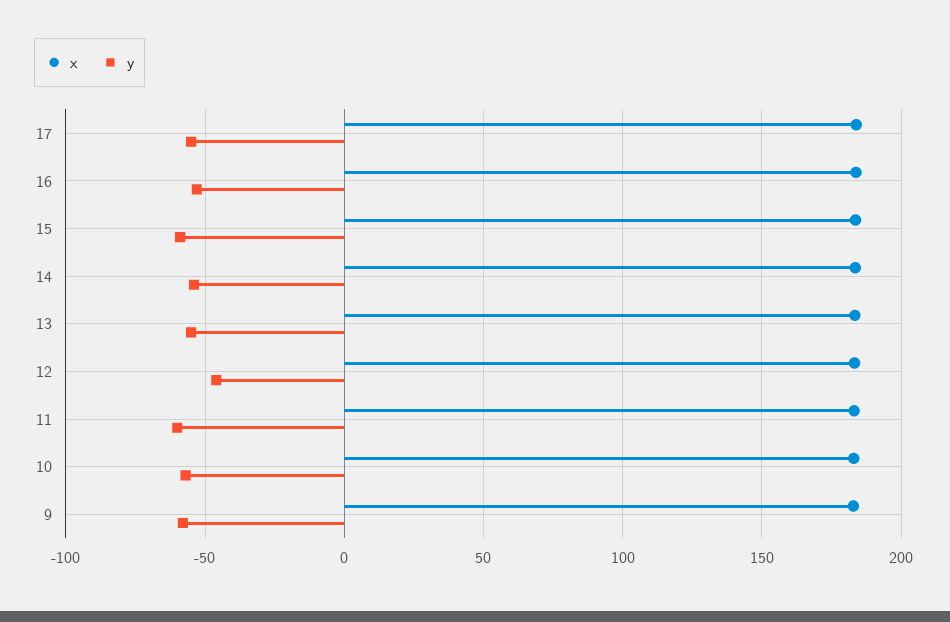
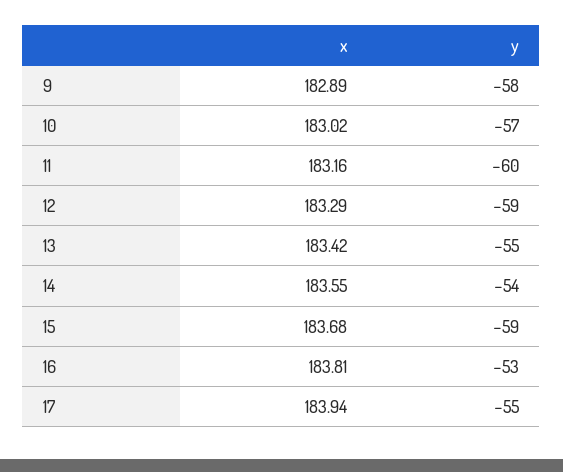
y, 12: -45 -> -59

